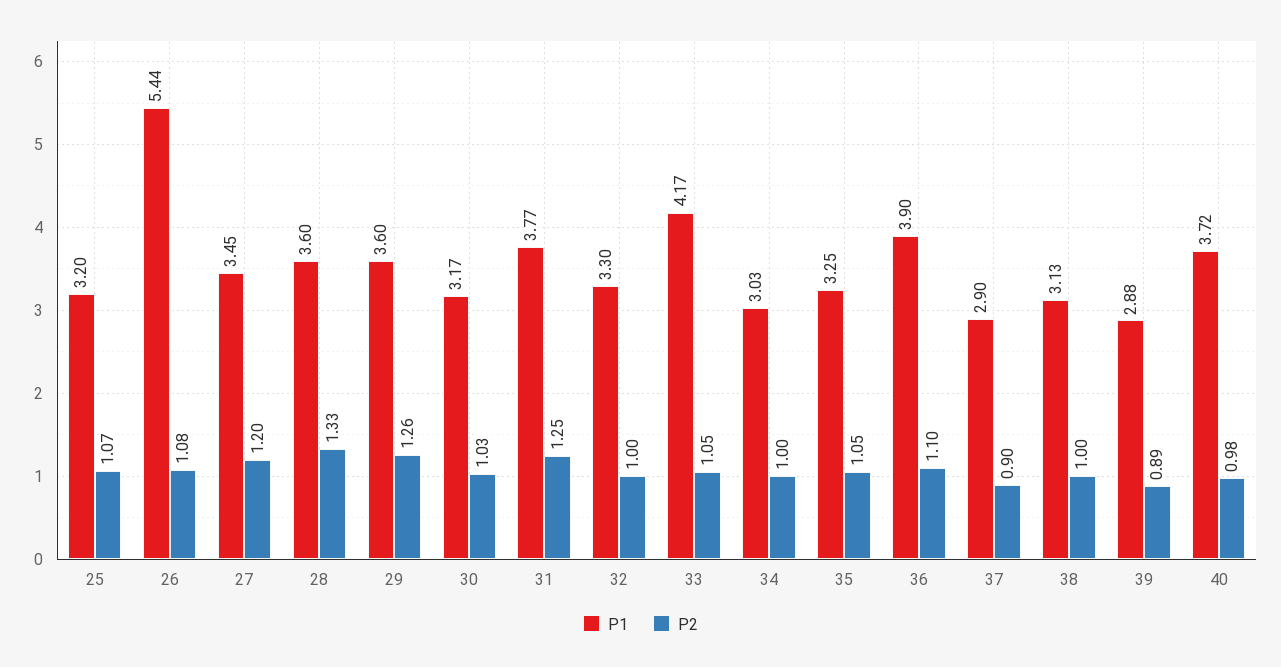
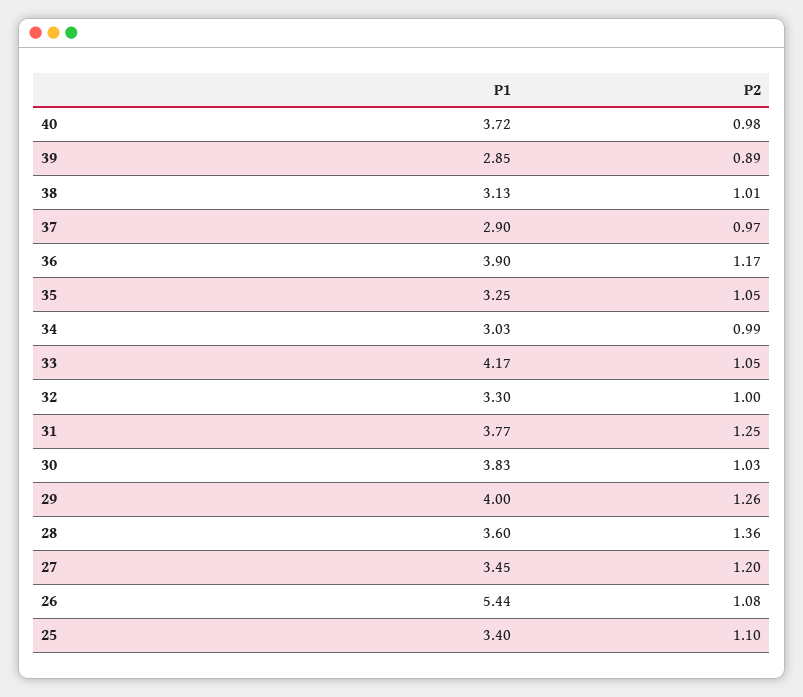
P1, 25: 3.2 -> 3.4
P2, 25: 1.07 -> 1.1
P2, 28: 1.33 -> 1.36
P1, 29: 3.6 -> 4
P1, 30: 3.17 -> 3.83
P2, 34: 1 -> 0.99
P2, 36: 1.1 -> 1.17
P2, 37: 0.9 -> 0.97
P2, 38: 1 -> 1.01
P1, 39: 2.88 -> 2.85

